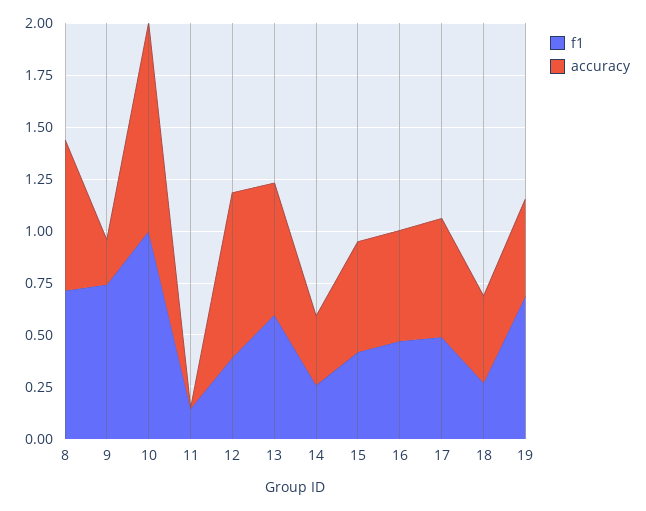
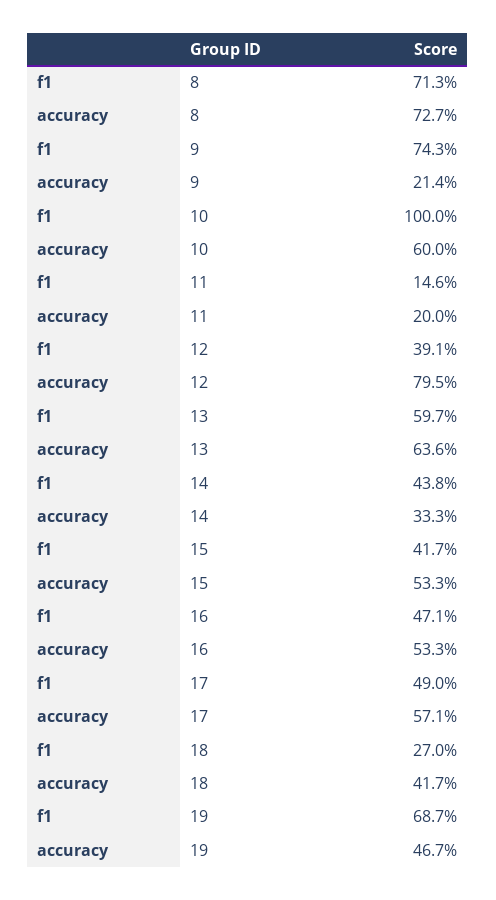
accuracy, 10: 1 -> 0.6
accuracy, 11: 0 -> 0.2
f1, 14: 0.25 -> 0.438

